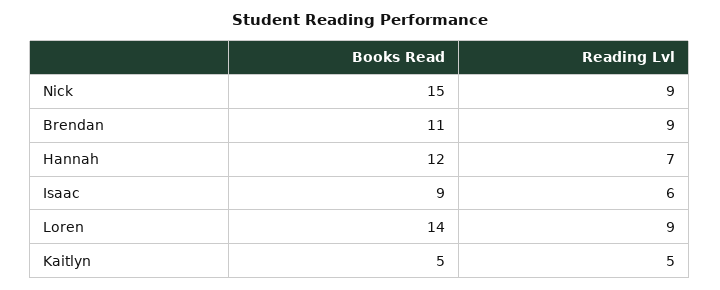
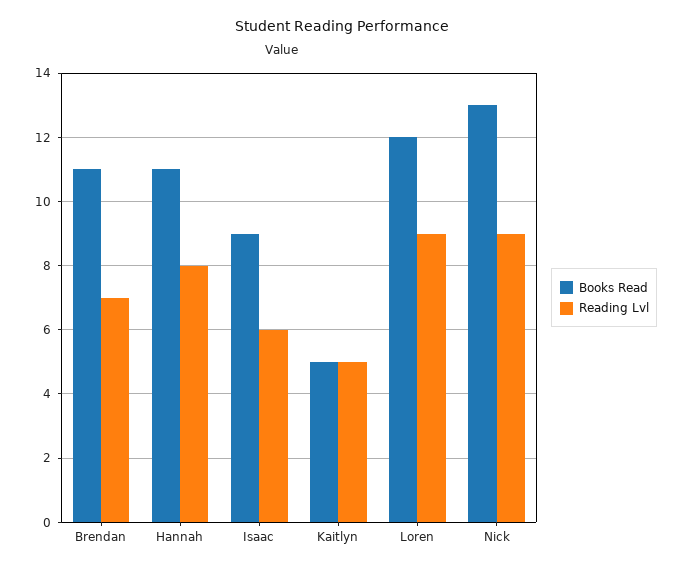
Books Read, Nick: 15 -> 13
Reading Lvl, Brendan: 9 -> 7
Books Read, Hannah: 12 -> 11
Reading Lvl, Hannah: 7 -> 8
Books Read, Loren: 14 -> 12

